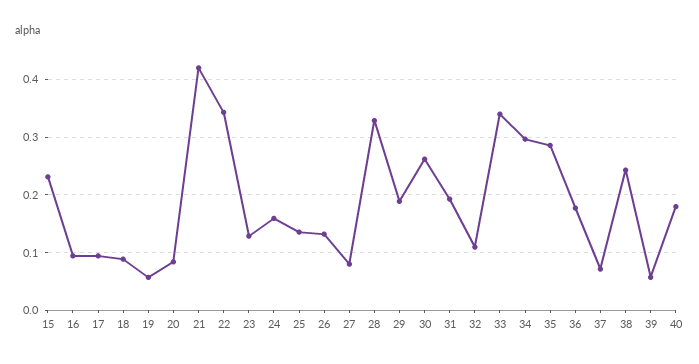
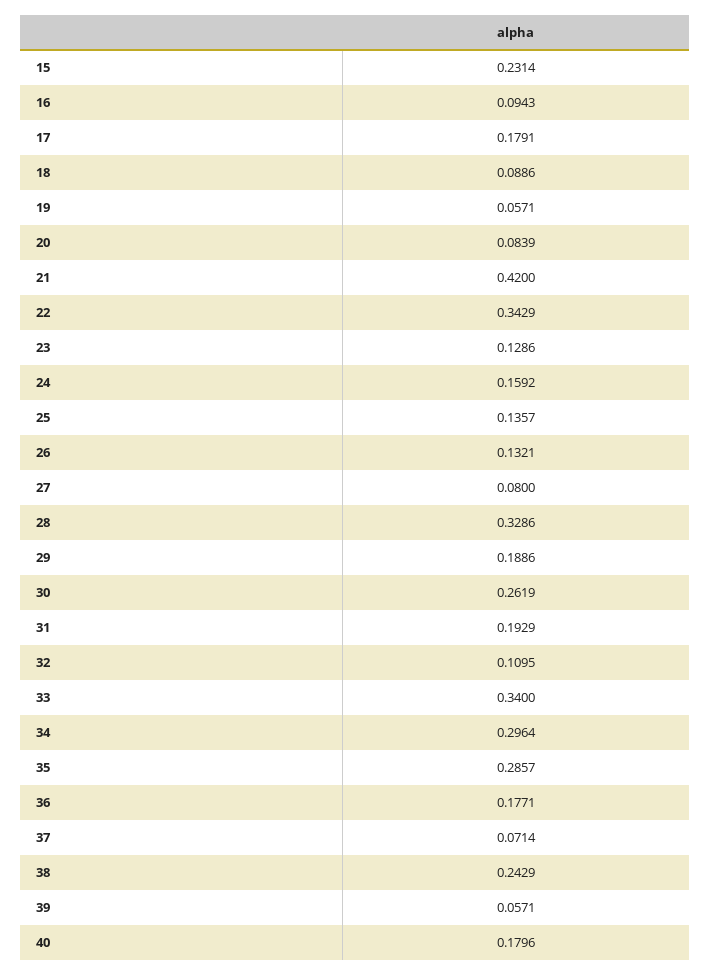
17: 0.1 -> 0.1791

